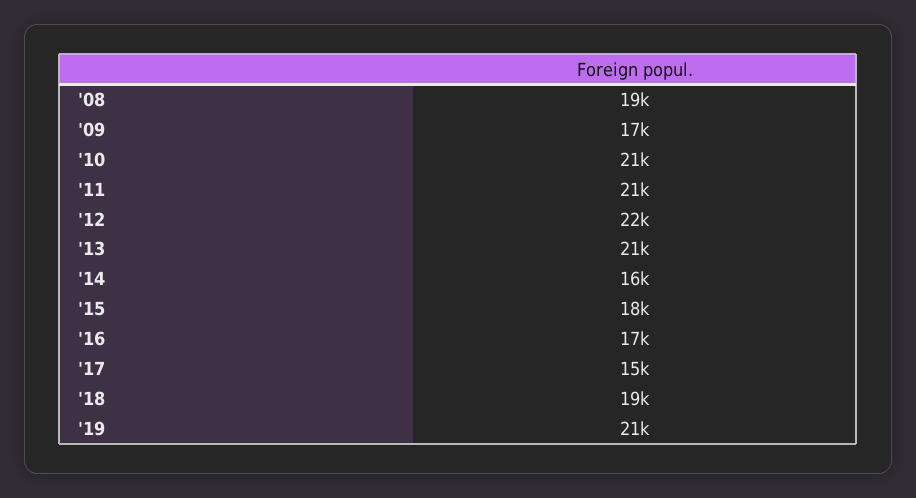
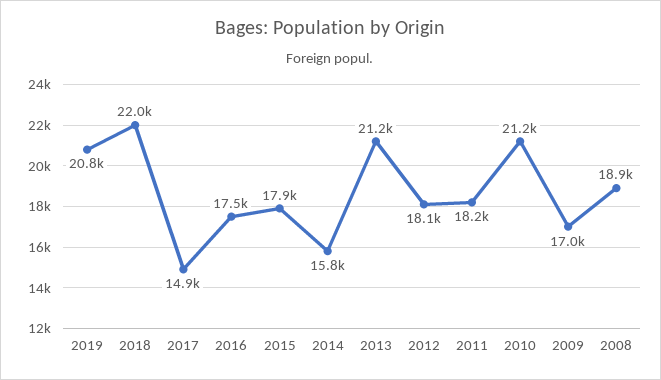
'11: 21000 -> 18200
'12: 22000 -> 18100
'18: 19000 -> 22000

